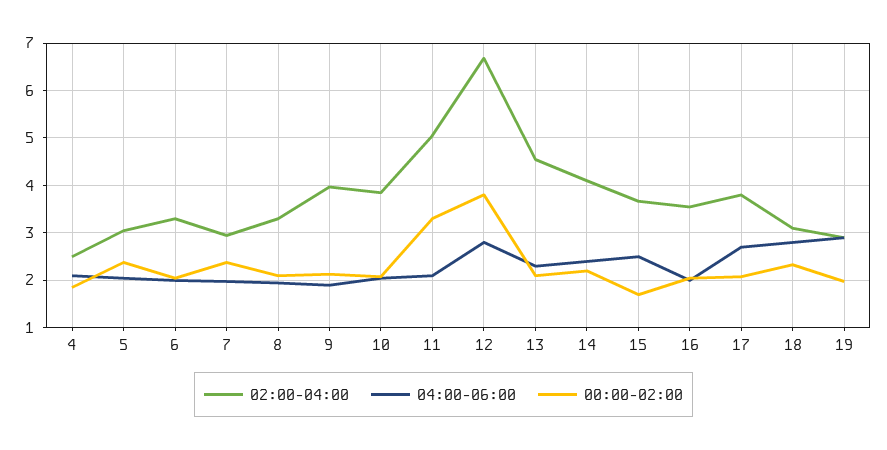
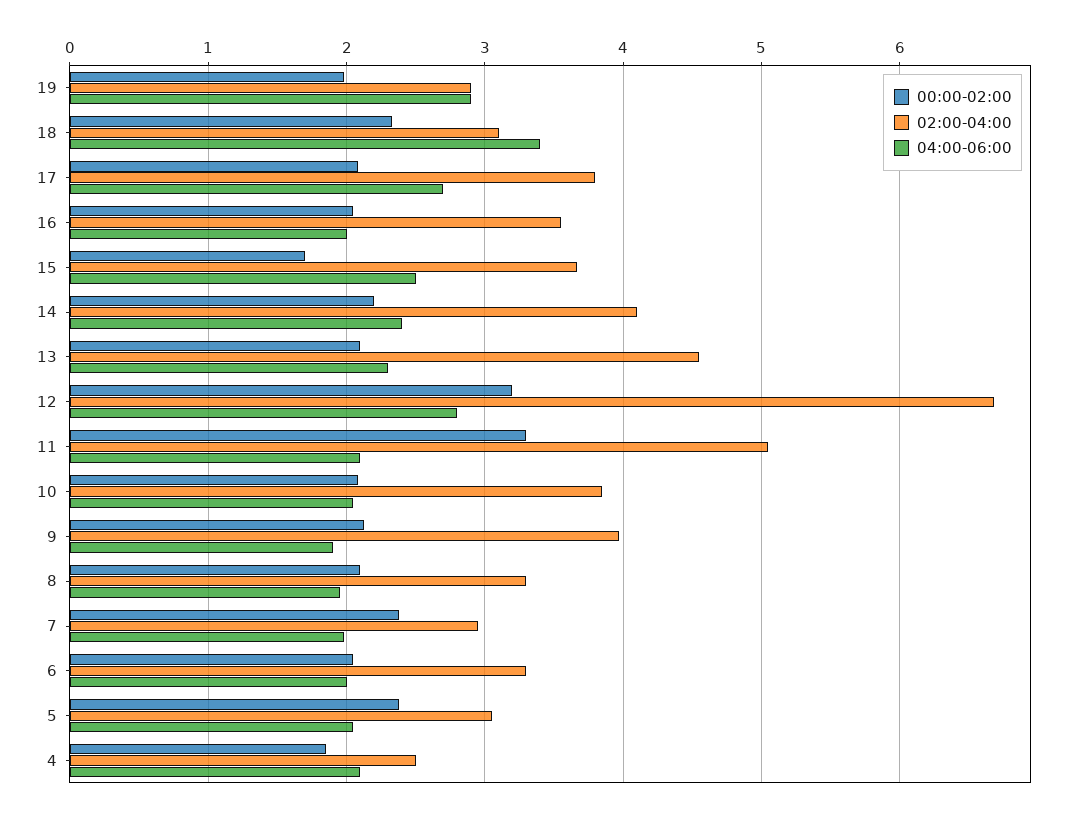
00:00-02:00, 12: 3.8 -> 3.2
04:00-06:00, 18: 2.8 -> 3.4

